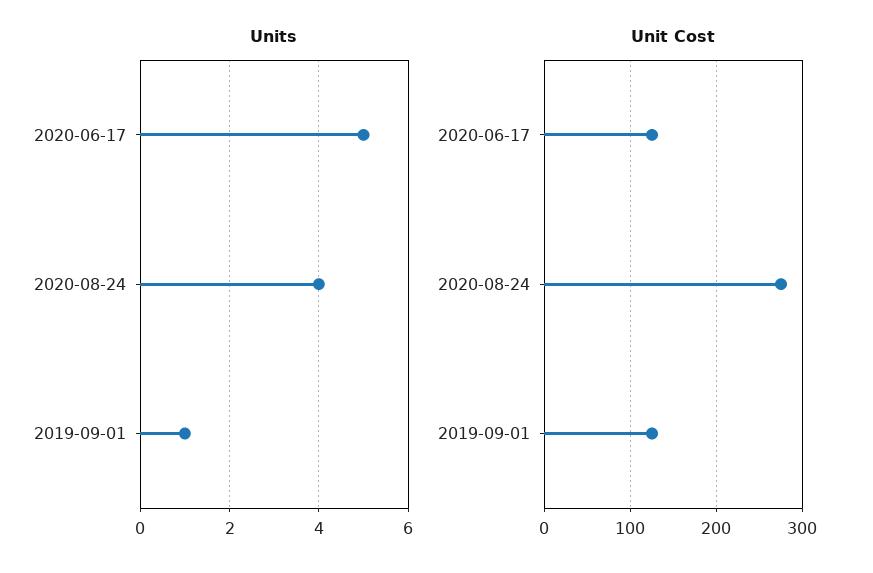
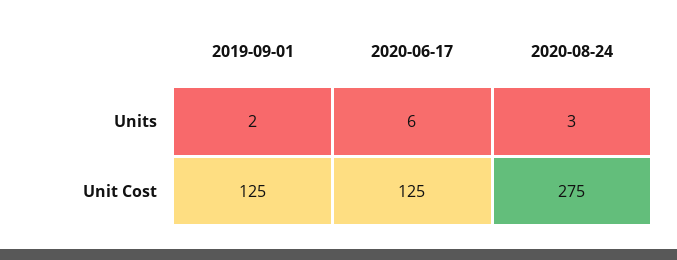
Units, 2020-06-17: 5 -> 6
Units, 2020-08-24: 4 -> 3
Units, 2019-09-01: 1 -> 2

